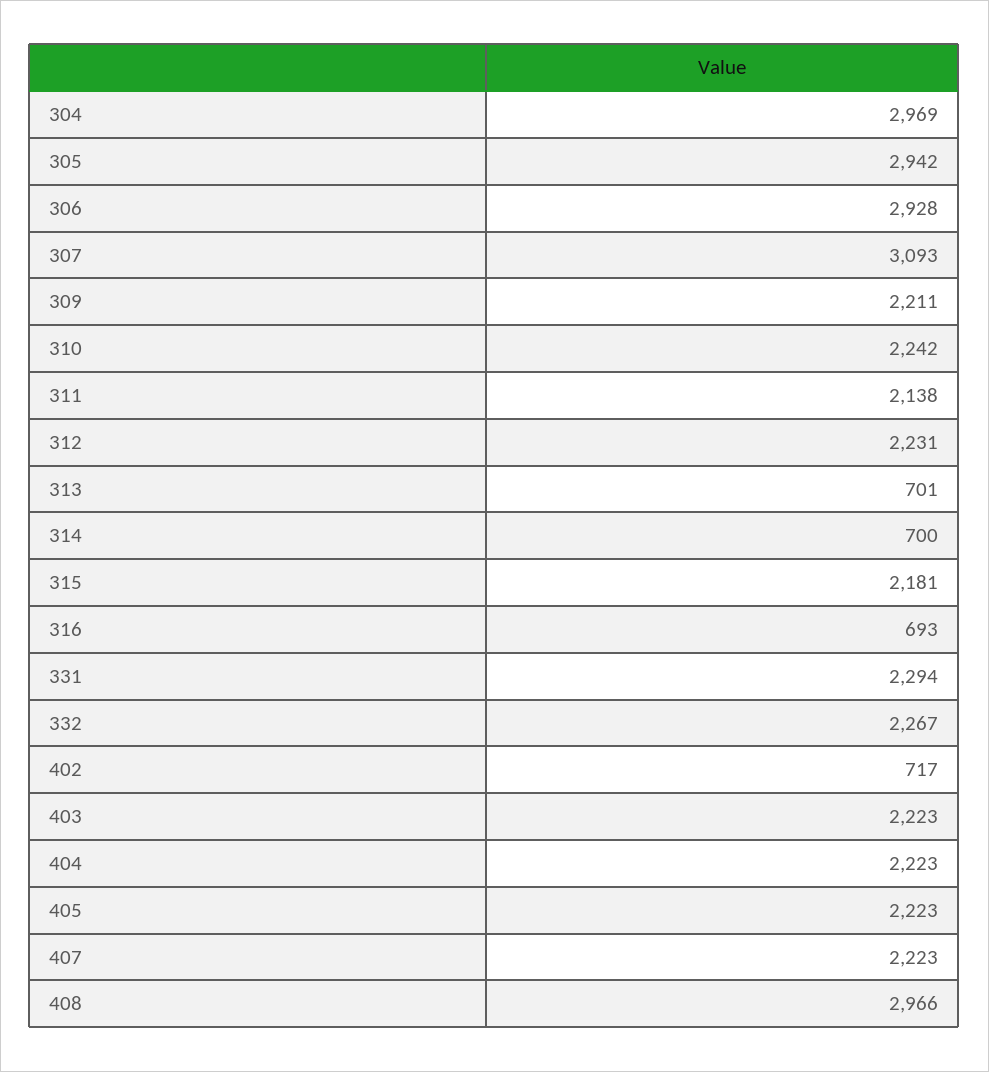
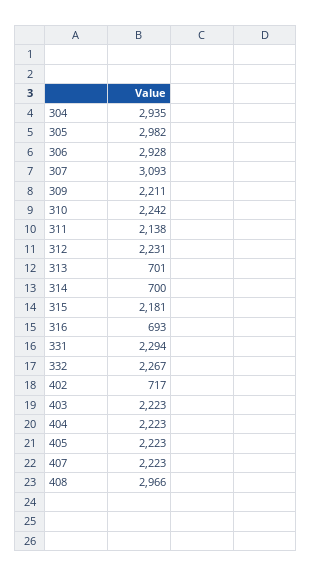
304: 2969 -> 2935
305: 2942 -> 2982

